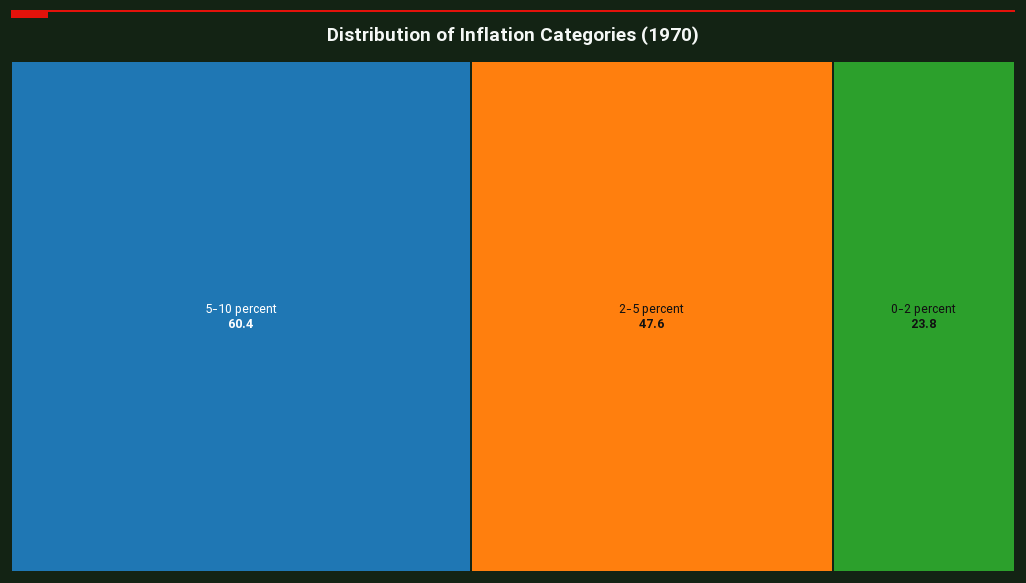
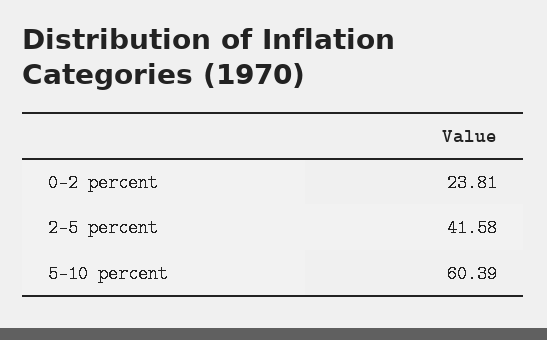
2-5 percent: 47.6 -> 41.58

